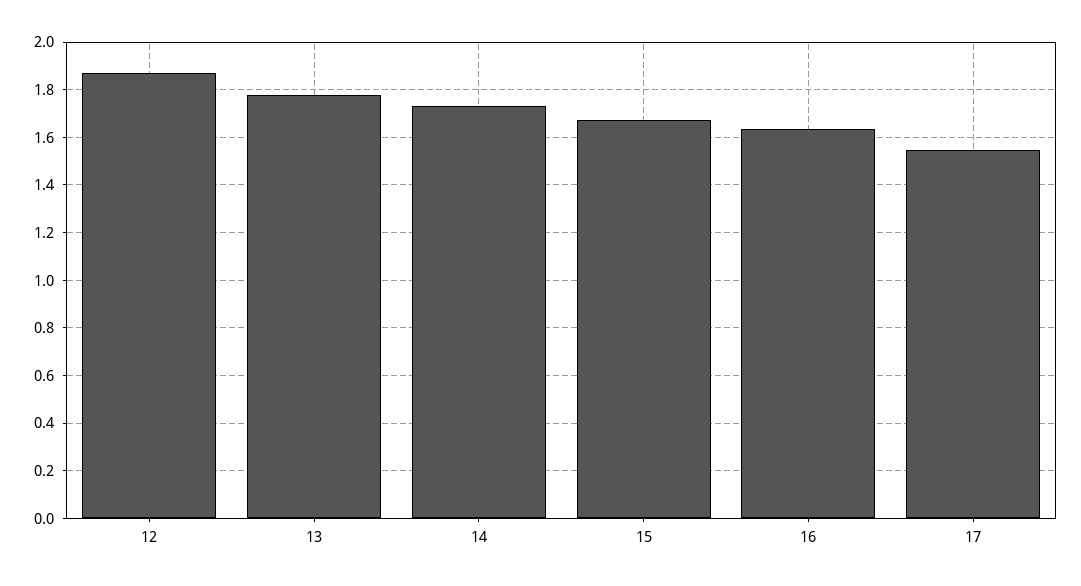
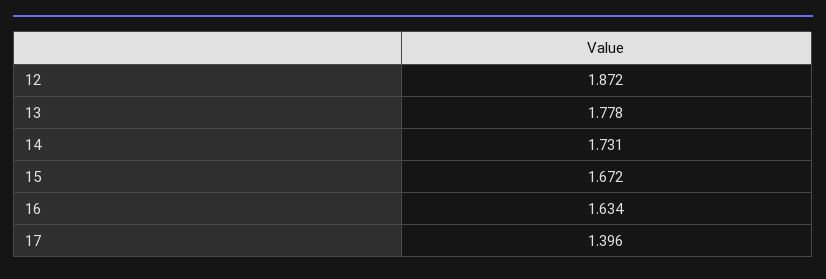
17: 1.55 -> 1.396

